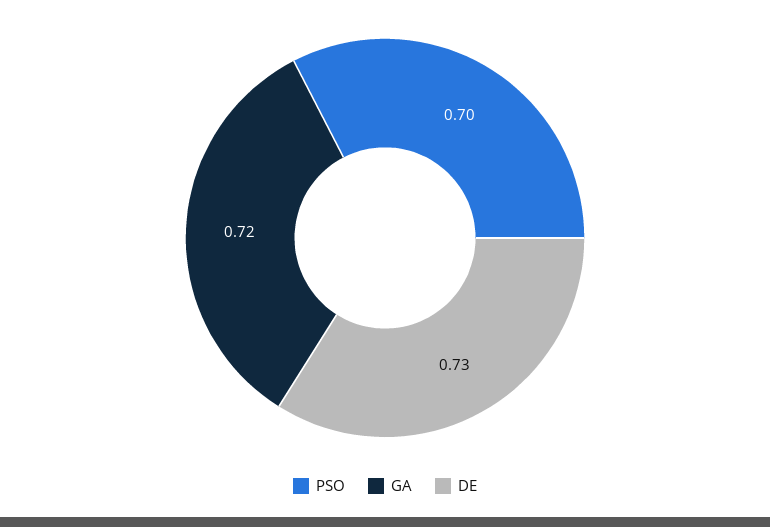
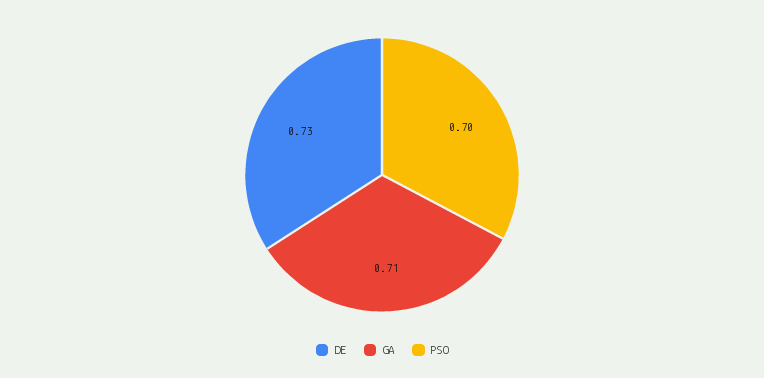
GA: 0.72 -> 0.71

